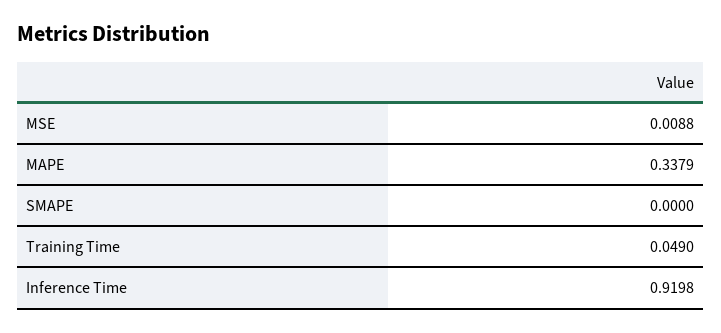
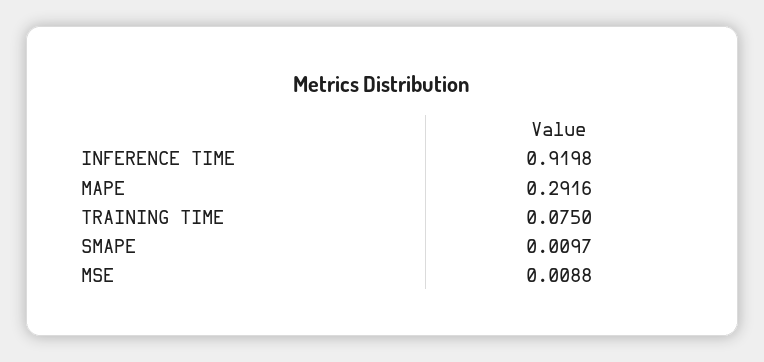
MAPE: 0.3379 -> 0.2916
SMAPE: 0 -> 0.0097
Training Time: 0.049 -> 0.075

